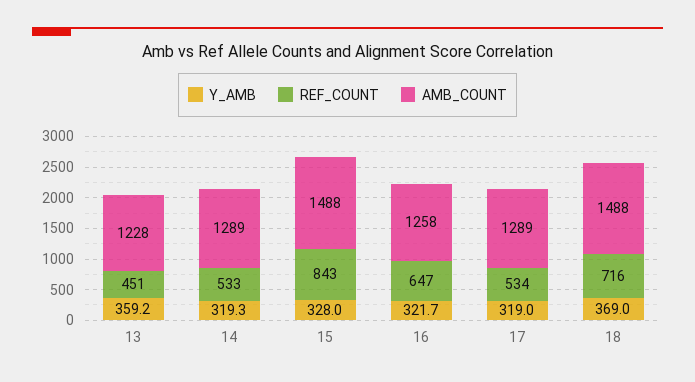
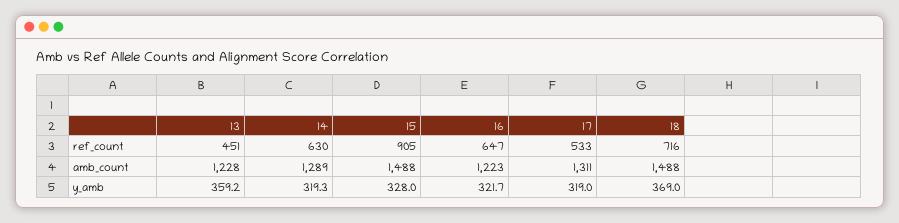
REF_COUNT, 14: 533 -> 630
REF_COUNT, 15: 843 -> 905
AMB_COUNT, 16: 1258 -> 1223
REF_COUNT, 17: 534 -> 533
AMB_COUNT, 17: 1289 -> 1311

